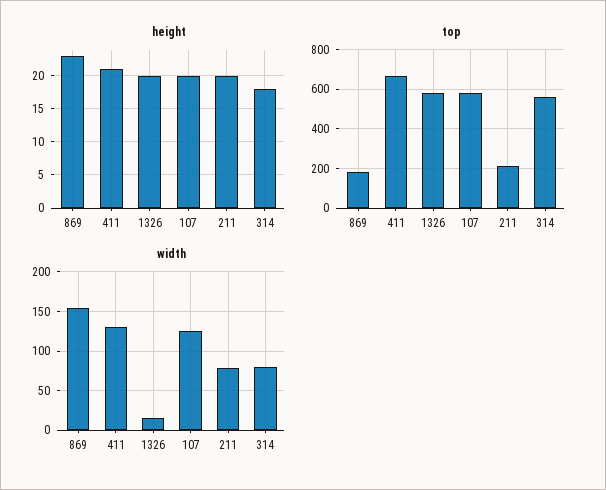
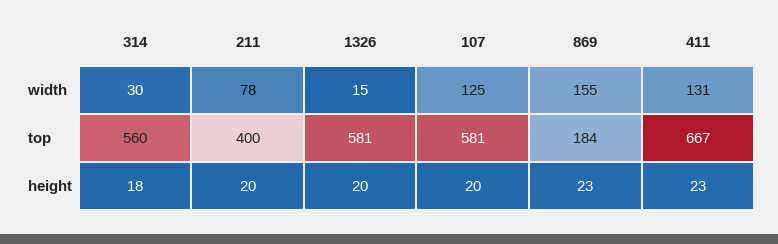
height, 411: 21 -> 23
top, 211: 200 -> 400
width, 314: 80 -> 30

